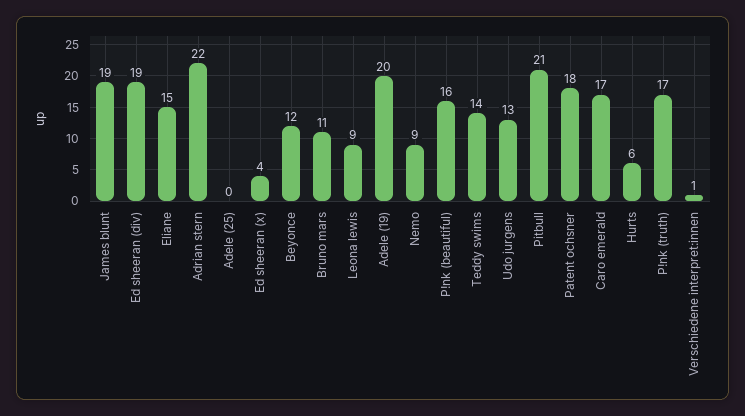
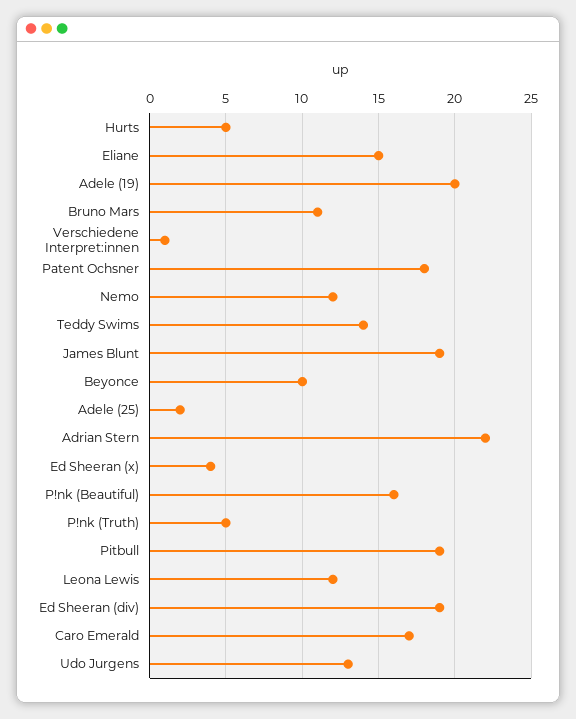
Adele (25): 0 -> 2
Beyonce: 12 -> 10
Leona lewis: 9 -> 12
Nemo: 9 -> 12
Pitbull: 21 -> 19
Hurts: 6 -> 5
P!nk (truth): 17 -> 5

